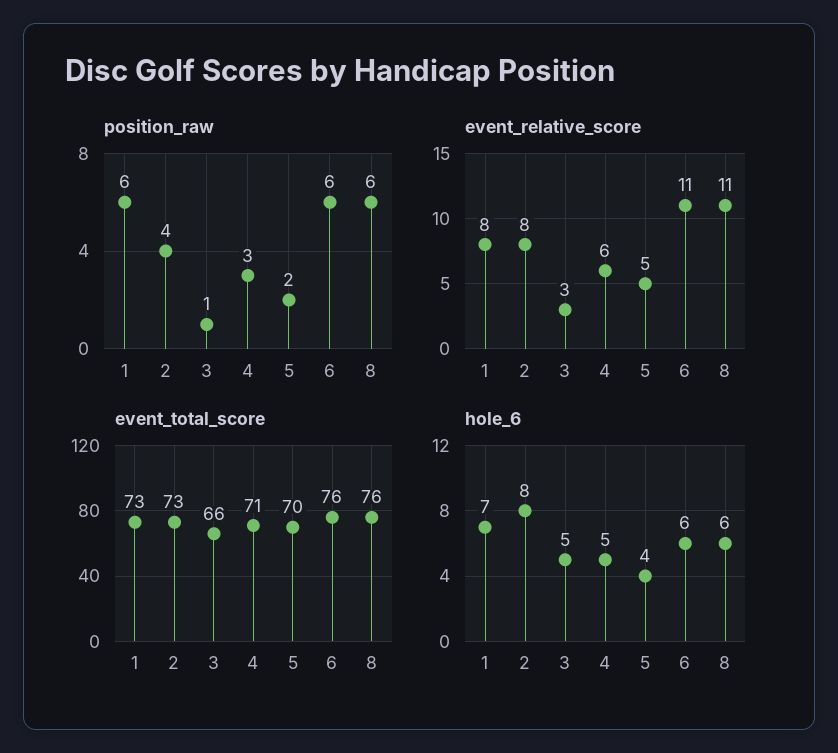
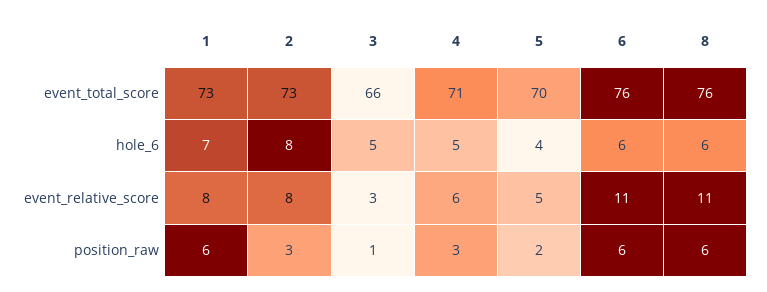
position_raw, 2: 4 -> 3

